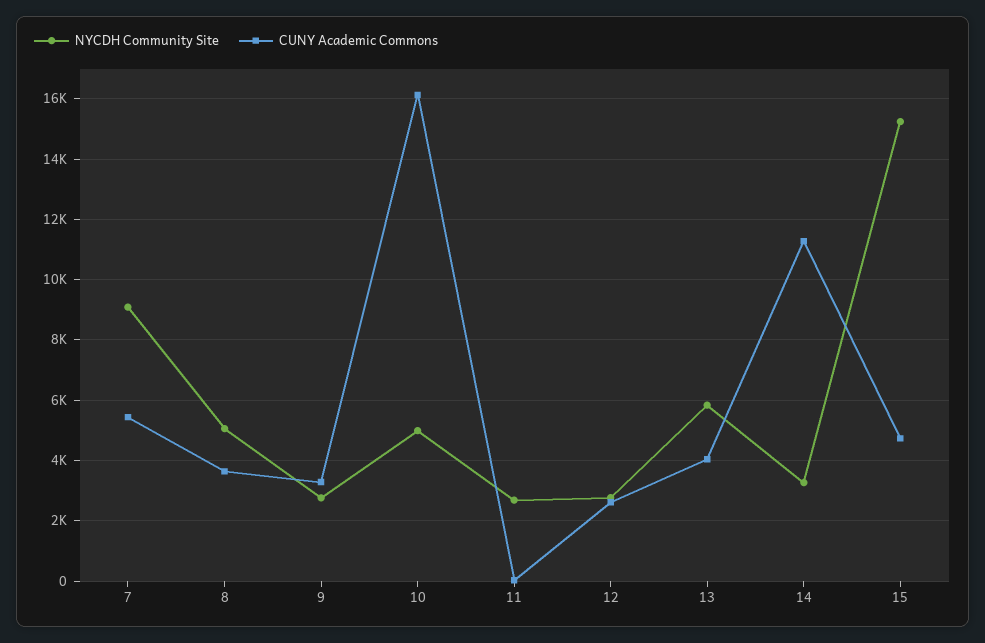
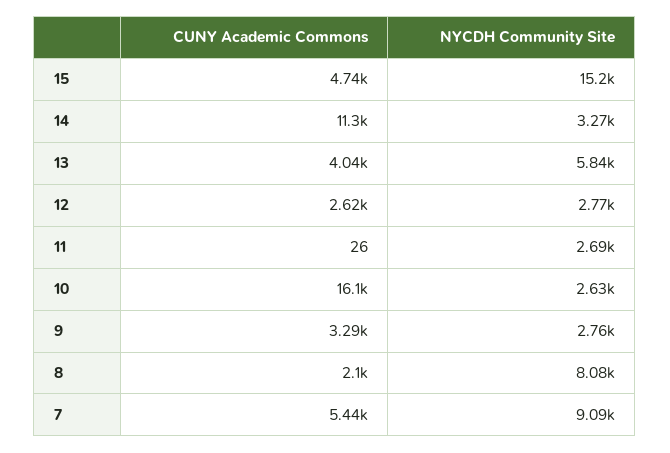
NYCDH Community Site, 8: 5000 -> 8080
CUNY Academic Commons, 8: 3600 -> 2100
NYCDH Community Site, 10: 5000 -> 2630

